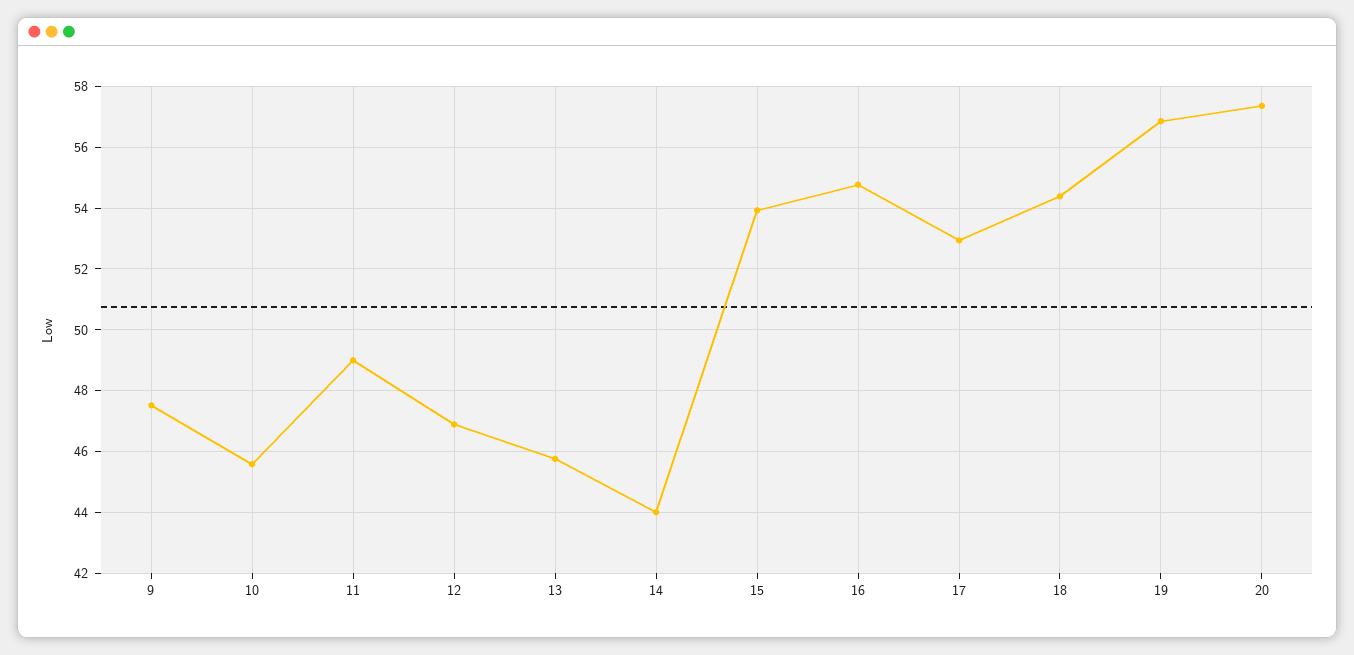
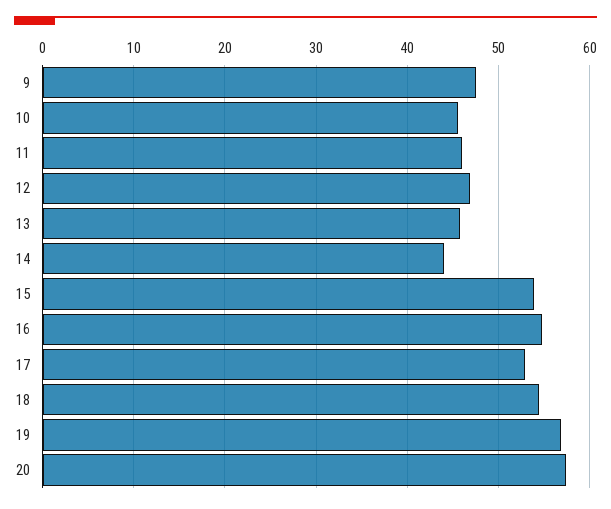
11: 49 -> 46

